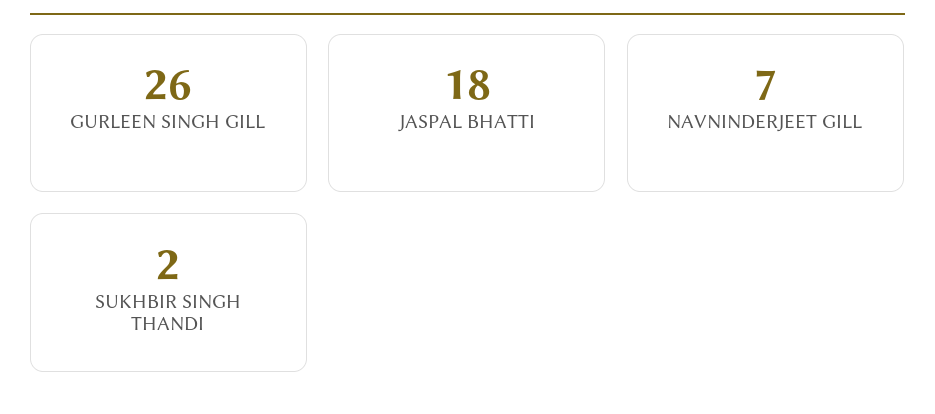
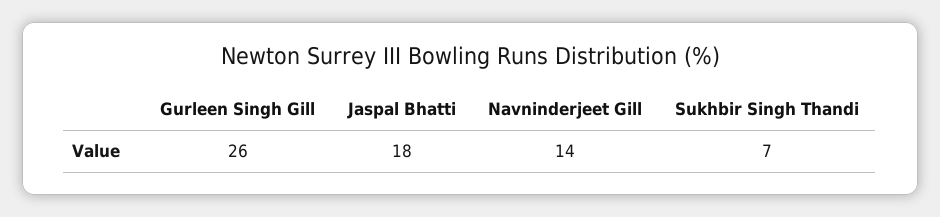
NAVNINDERJEET GILL: 7 -> 14
SUKHBIR SINGH THANDI: 2 -> 7

